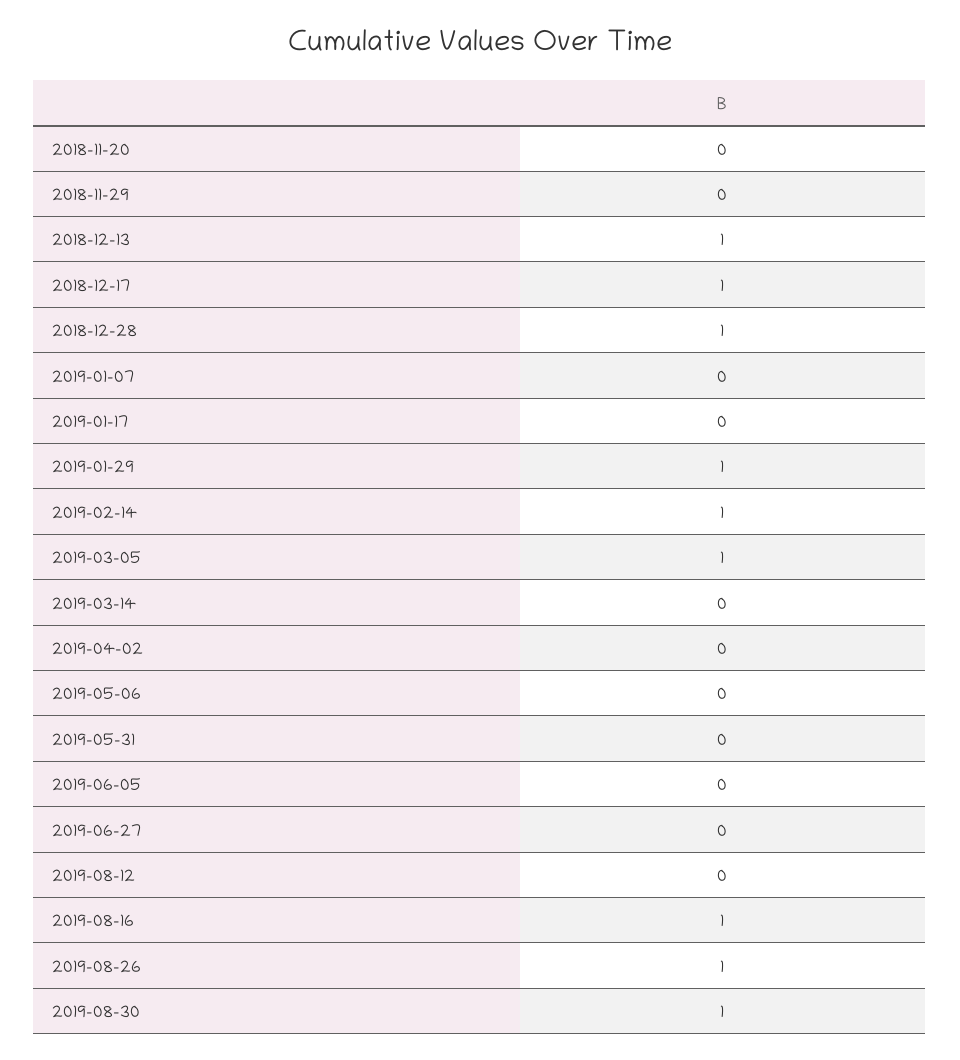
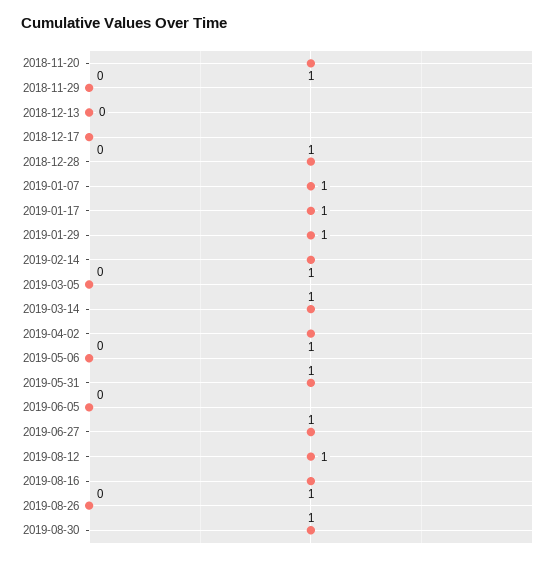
2018-11-20: 0 -> 1
2018-12-13: 1 -> 0
2018-12-17: 1 -> 0
2019-01-07: 0 -> 1
2019-01-17: 0 -> 1
2019-03-05: 1 -> 0
2019-03-14: 0 -> 1
2019-04-02: 0 -> 1
2019-05-31: 0 -> 1
2019-06-27: 0 -> 1
2019-08-12: 0 -> 1
2019-08-26: 1 -> 0

